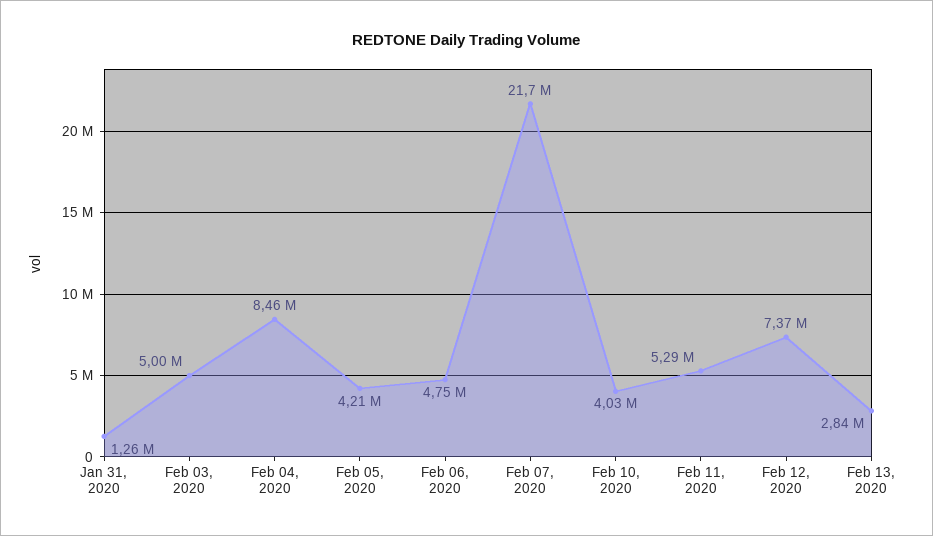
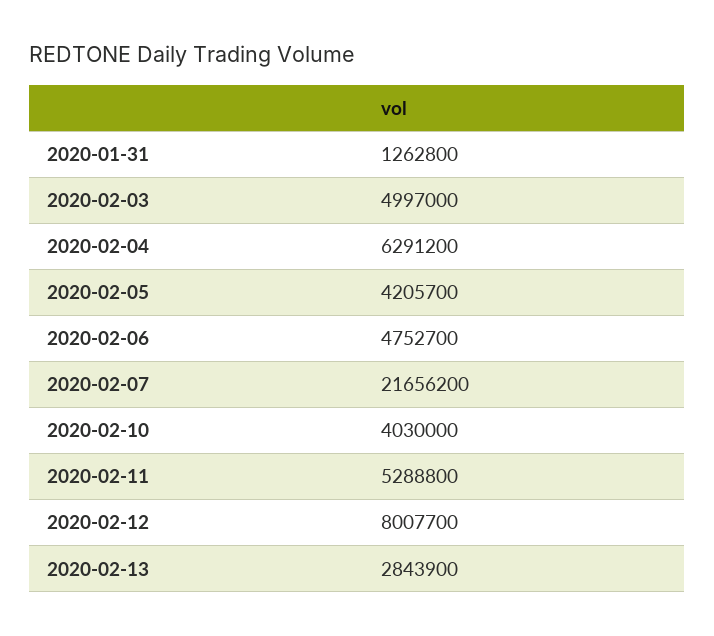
Feb 04, 2020: 8460000 -> 6291200
Feb 12, 2020: 7370000 -> 8007700

